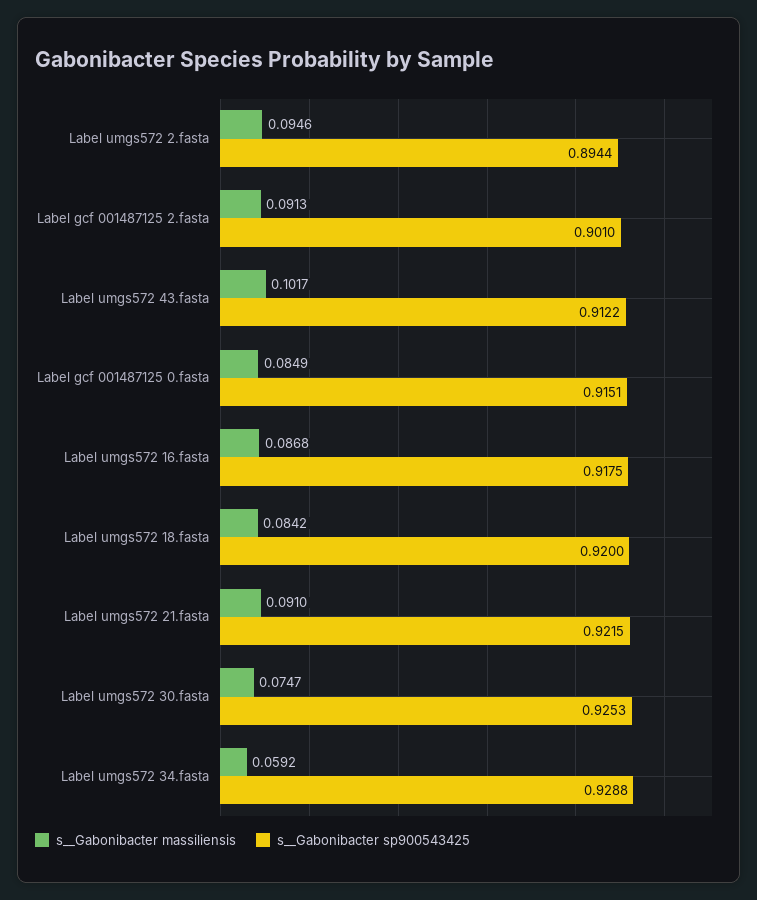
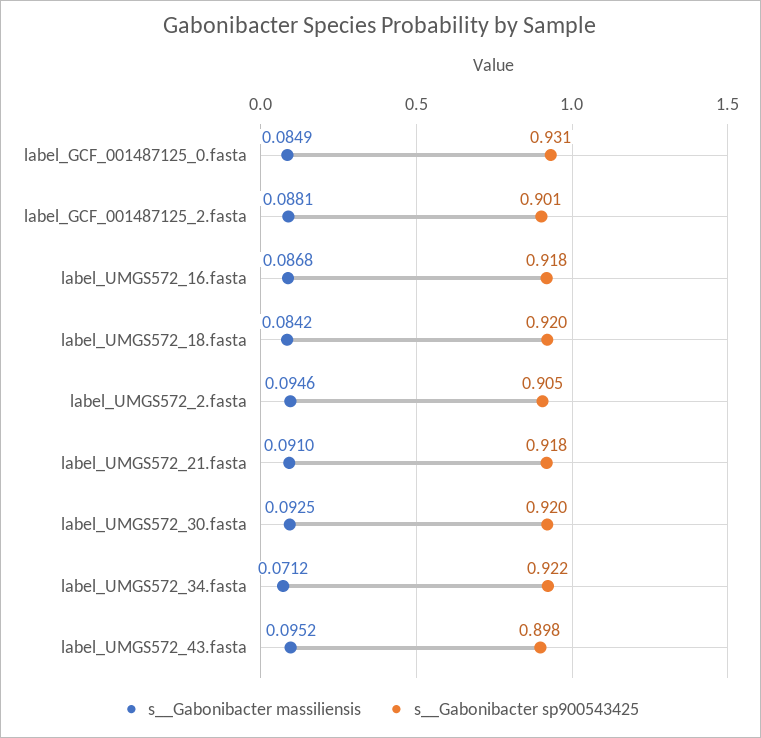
s__Gabonibacter sp900543425, Label umgs572 2.fasta: 0.8944 -> 0.905
s__Gabonibacter massiliensis, Label gcf 001487125 2.fasta: 0.0913 -> 0.0881
s__Gabonibacter massiliensis, Label umgs572 43.fasta: 0.1017 -> 0.0952
s__Gabonibacter sp900543425, Label umgs572 43.fasta: 0.9122 -> 0.898
s__Gabonibacter sp900543425, Label gcf 001487125 0.fasta: 0.9151 -> 0.931
s__Gabonibacter sp900543425, Label umgs572 21.fasta: 0.9215 -> 0.918
s__Gabonibacter massiliensis, Label umgs572 30.fasta: 0.0747 -> 0.0925
s__Gabonibacter sp900543425, Label umgs572 30.fasta: 0.9253 -> 0.92
s__Gabonibacter massiliensis, Label umgs572 34.fasta: 0.0592 -> 0.0712
s__Gabonibacter sp900543425, Label umgs572 34.fasta: 0.9288 -> 0.922

